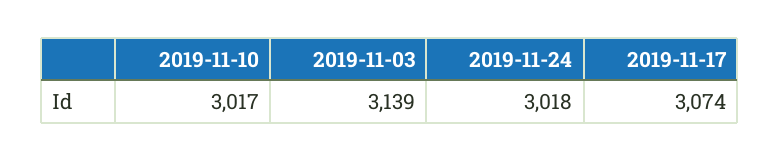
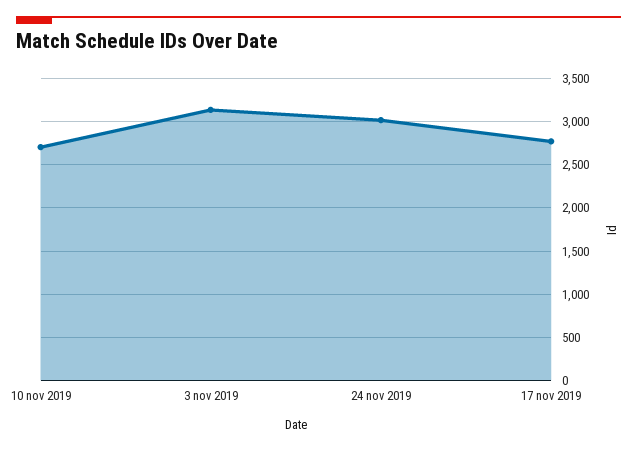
2019-11-10: 3017 -> 2700
2019-11-17: 3074 -> 2800

